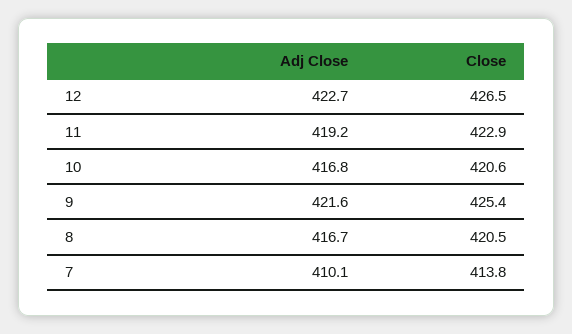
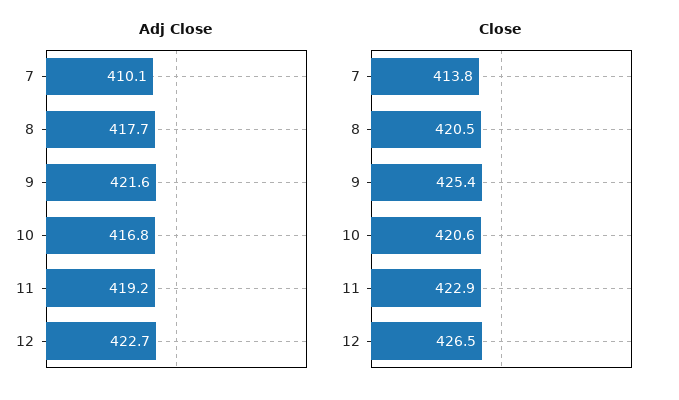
Adj Close, 8: 416.7 -> 417.7

